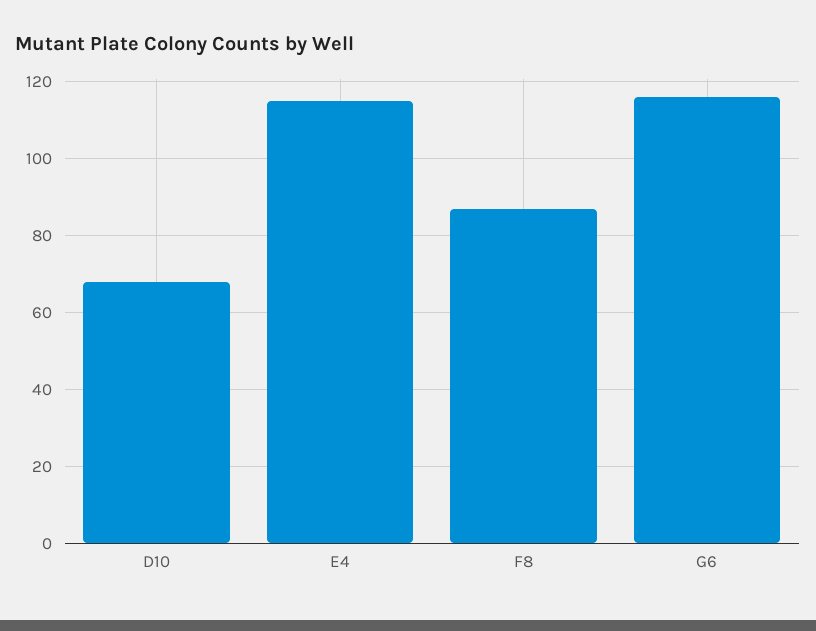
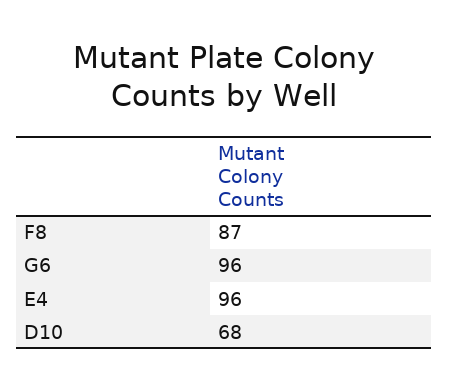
E4: 115 -> 96
G6: 115 -> 96

